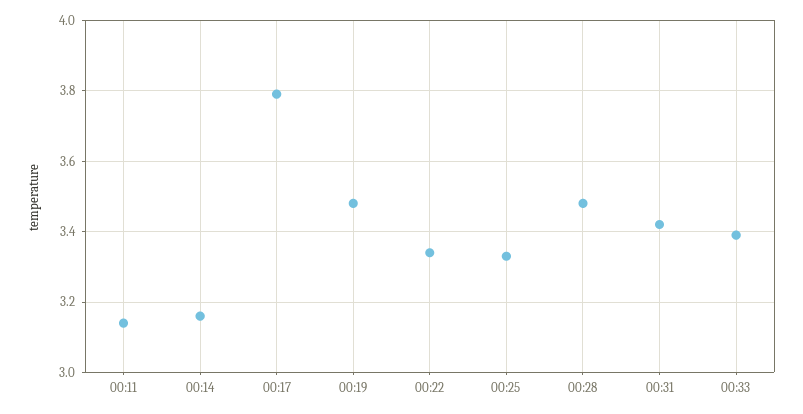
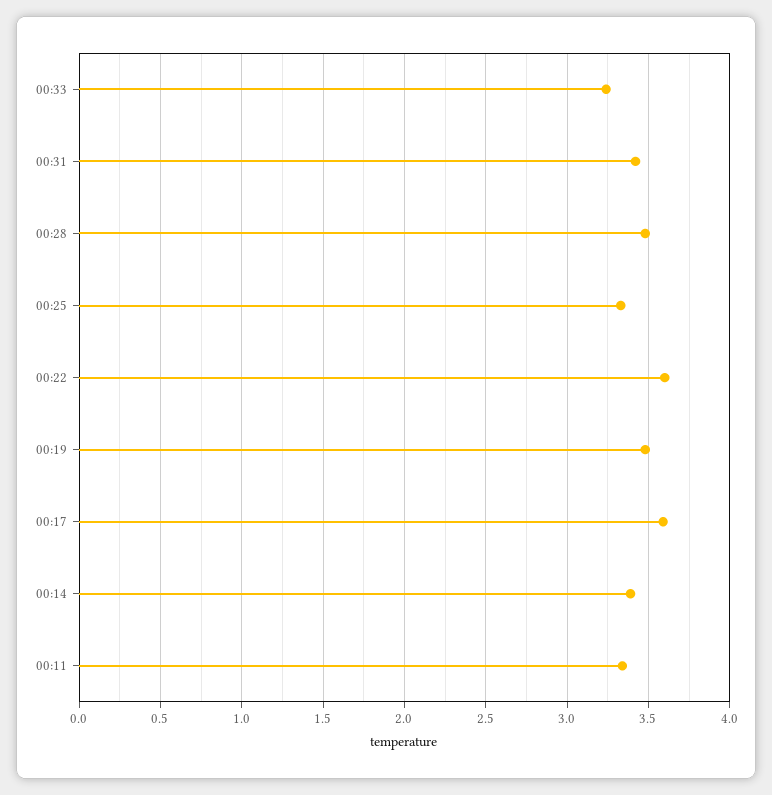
00:11: 3.15 -> 3.35
00:14: 3.15 -> 3.4
00:17: 3.8 -> 3.6
00:22: 3.35 -> 3.6
00:33: 3.4 -> 3.25

